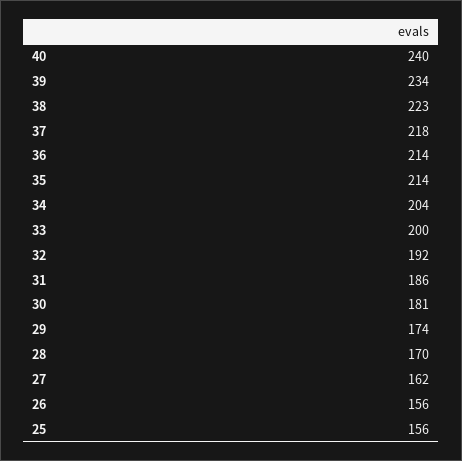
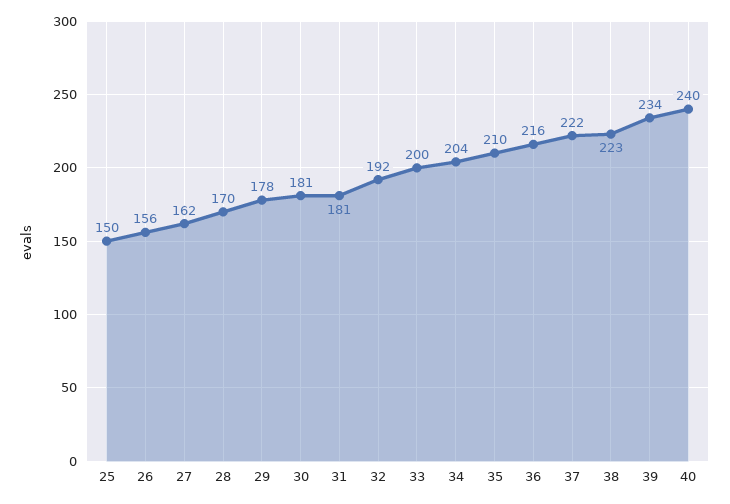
37: 218 -> 222
36: 214 -> 216
35: 214 -> 210
31: 186 -> 181
29: 174 -> 178
25: 156 -> 150

